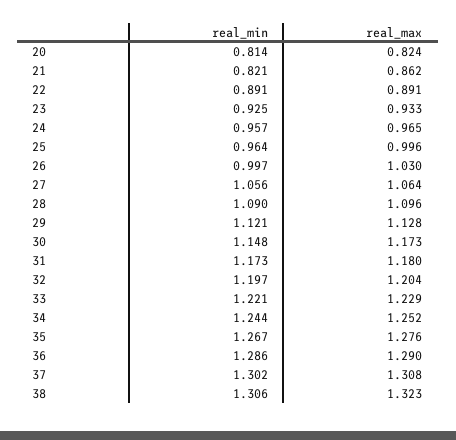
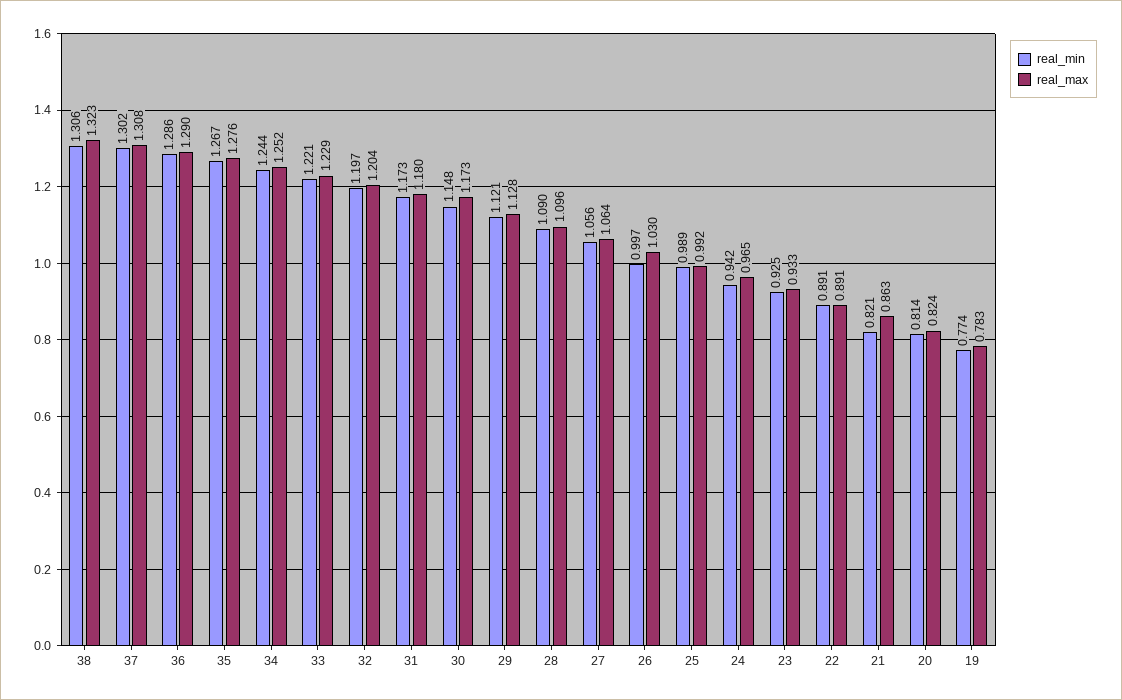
real_max, 21: 0.862 -> 0.863
real_min, 24: 0.957 -> 0.942
real_min, 25: 0.964 -> 0.989
real_max, 25: 0.996 -> 0.992
real_min, 19: none -> 0.774
real_max, 19: none -> 0.783

